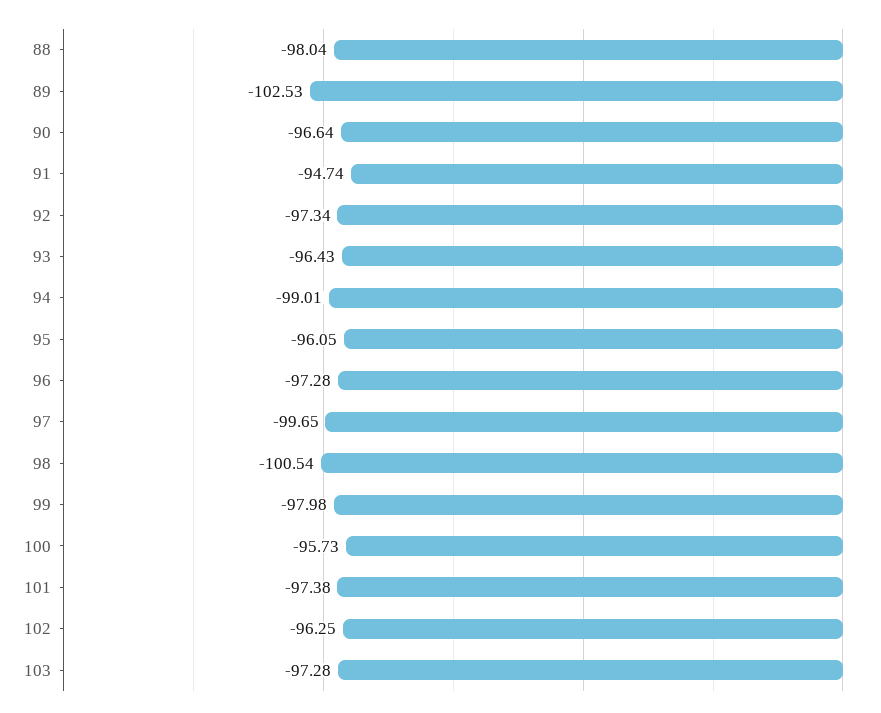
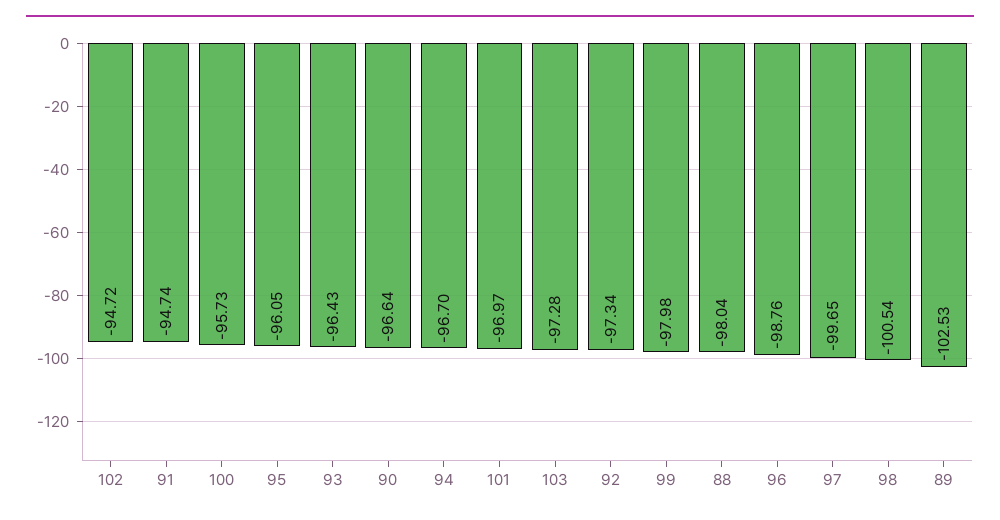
94: -99.01 -> -96.7
96: -97.28 -> -98.76
101: -97.38 -> -96.97
102: -96.25 -> -94.72

